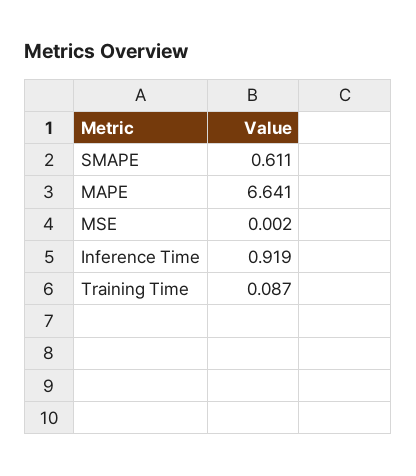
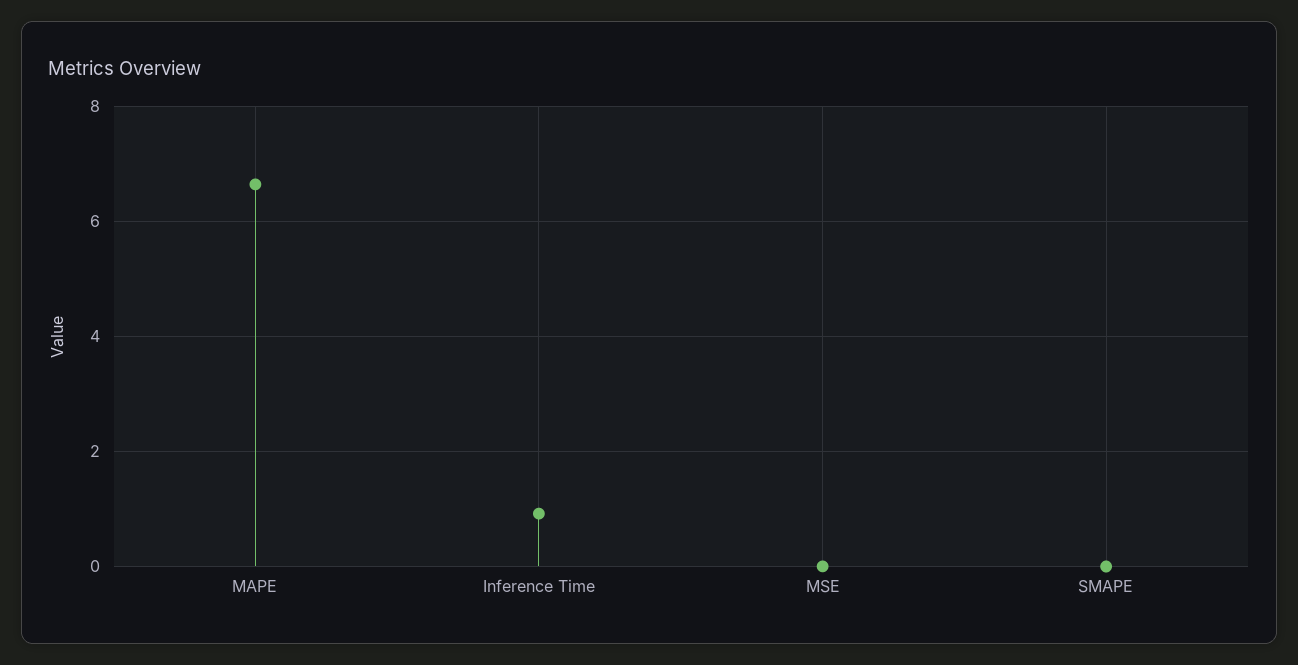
SMAPE: 0.611 -> 0
Training Time: 0.087 -> none

